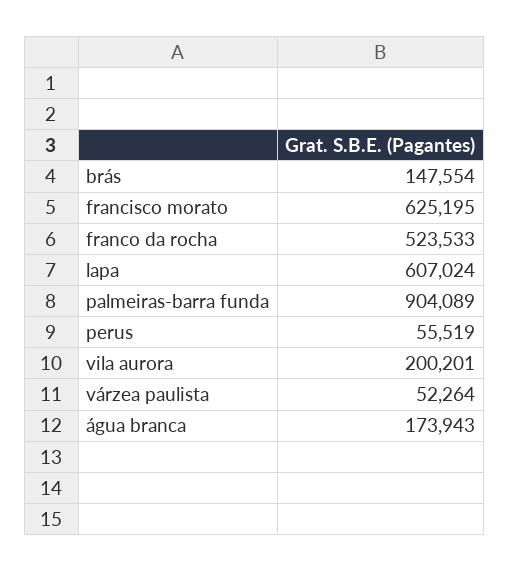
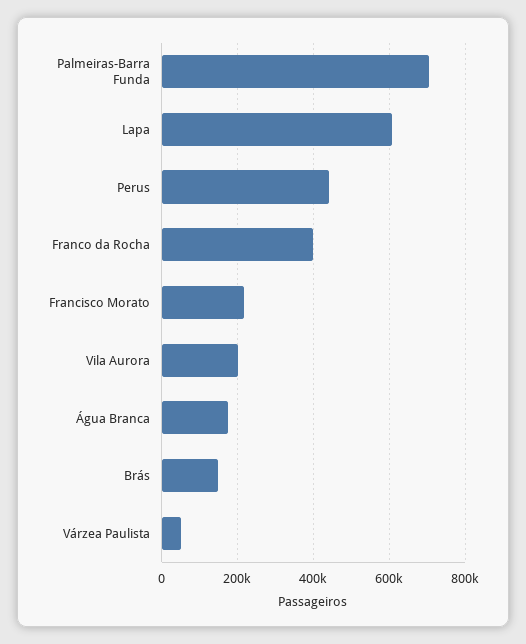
francisco morato: 625195 -> 220000
franco da rocha: 523533 -> 400000
palmeiras-barra funda: 904089 -> 700000
perus: 55519 -> 440000

